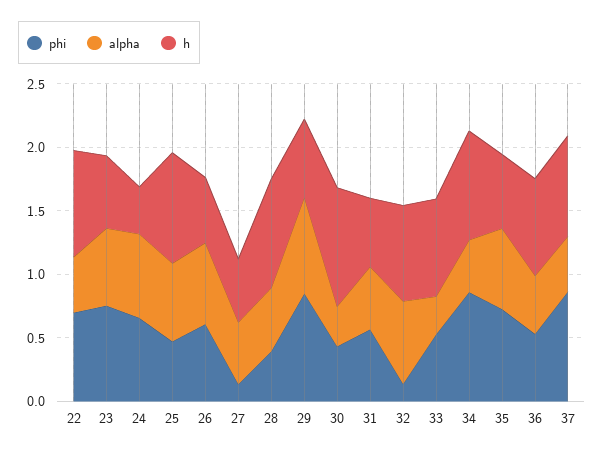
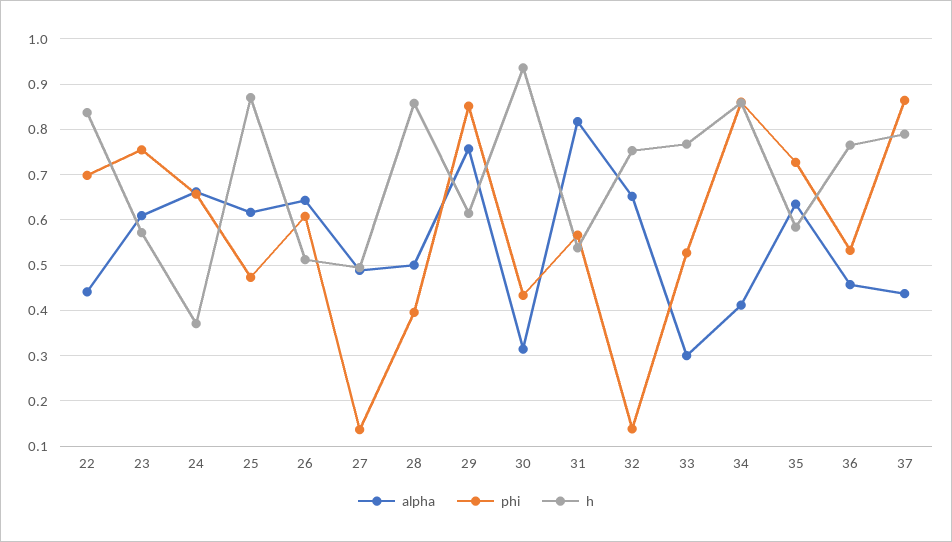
alpha, 31: 0.5 -> 0.82

